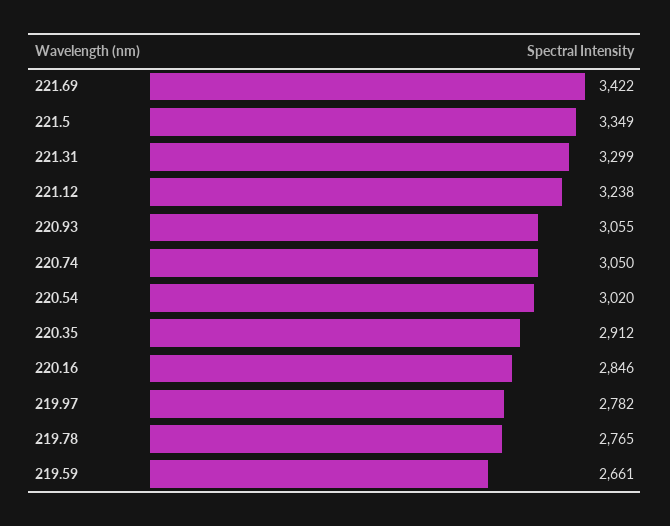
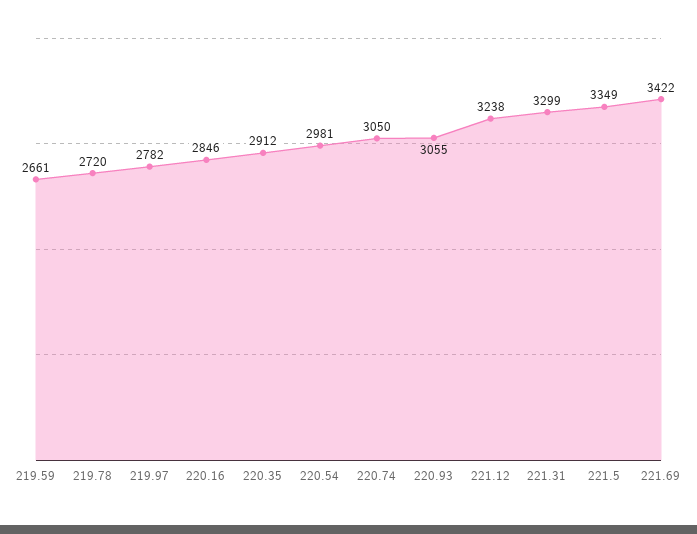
220.54: 3020 -> 2981
219.78: 2765 -> 2720

